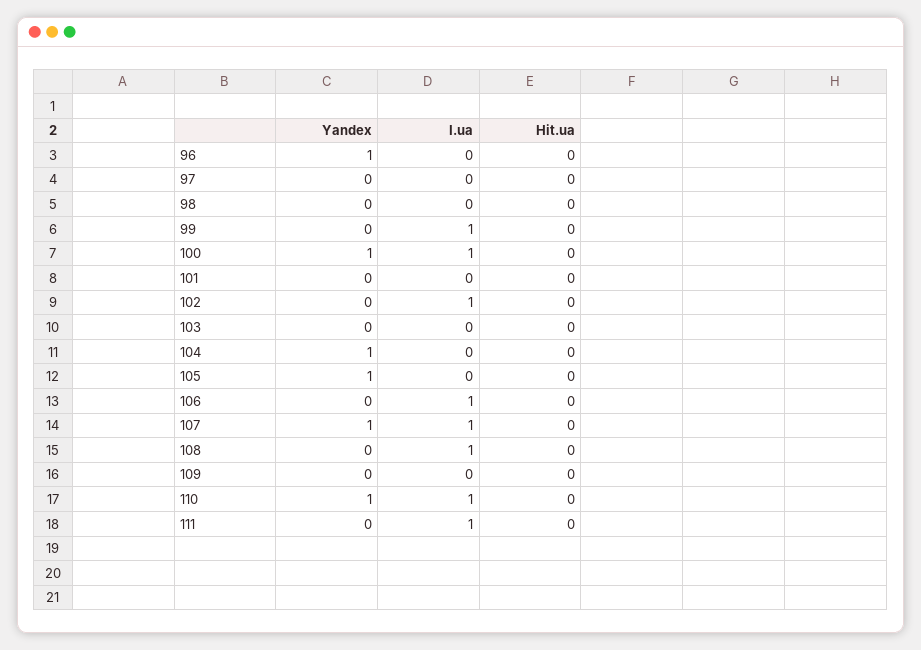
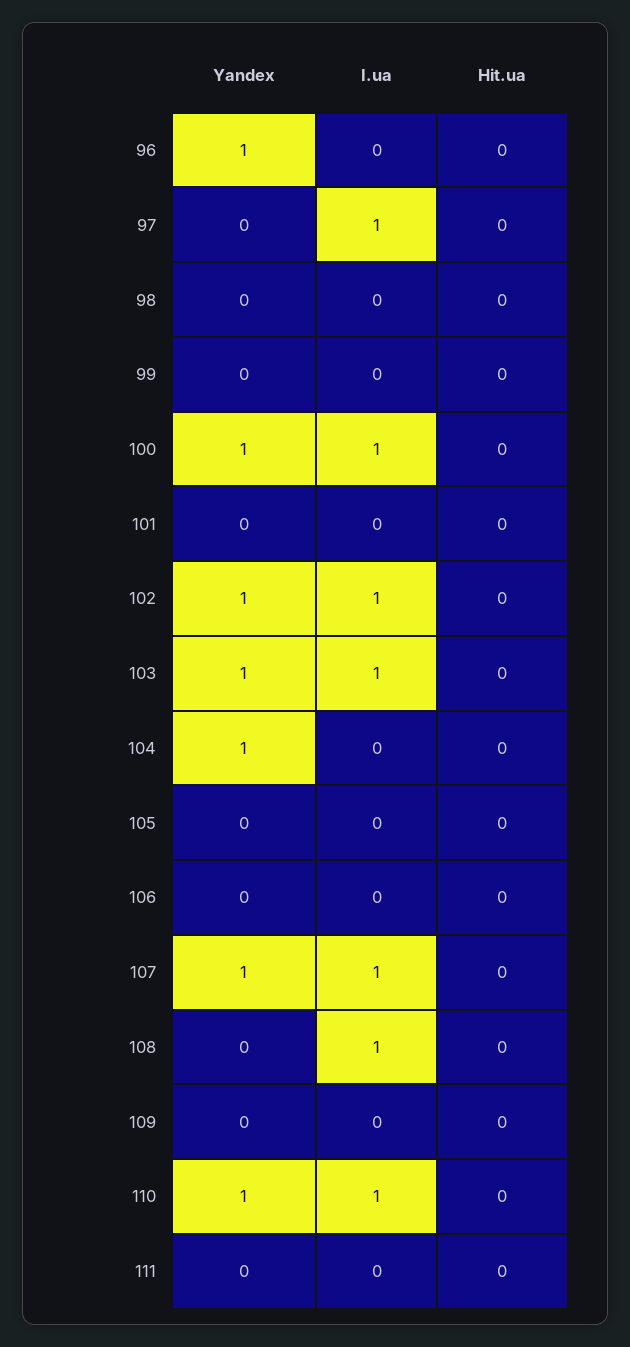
I.ua, 97: 0 -> 1
I.ua, 99: 1 -> 0
Yandex, 102: 0 -> 1
Yandex, 103: 0 -> 1
I.ua, 103: 0 -> 1
Yandex, 105: 1 -> 0
I.ua, 106: 1 -> 0
I.ua, 111: 1 -> 0

